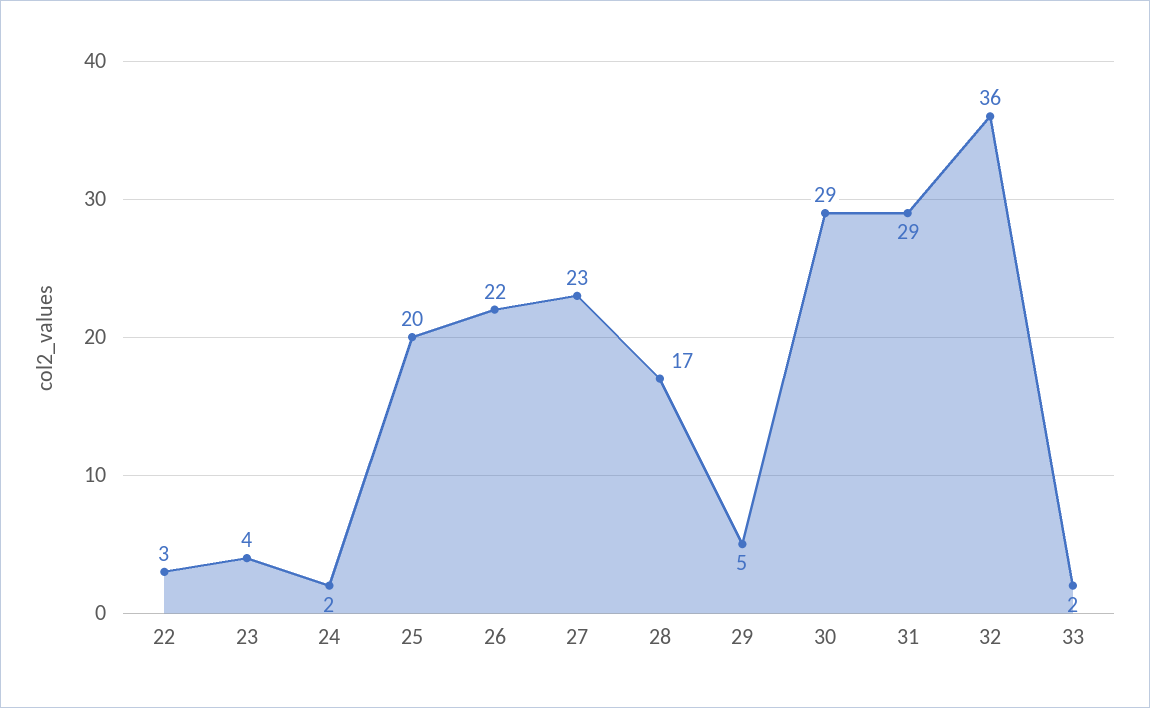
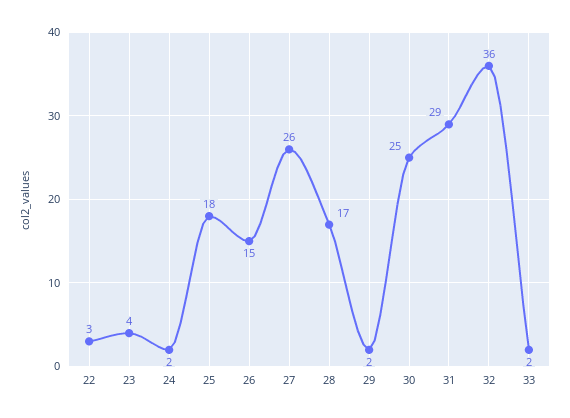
25: 20 -> 18
26: 22 -> 15
27: 23 -> 26
29: 5 -> 2
30: 29 -> 25

